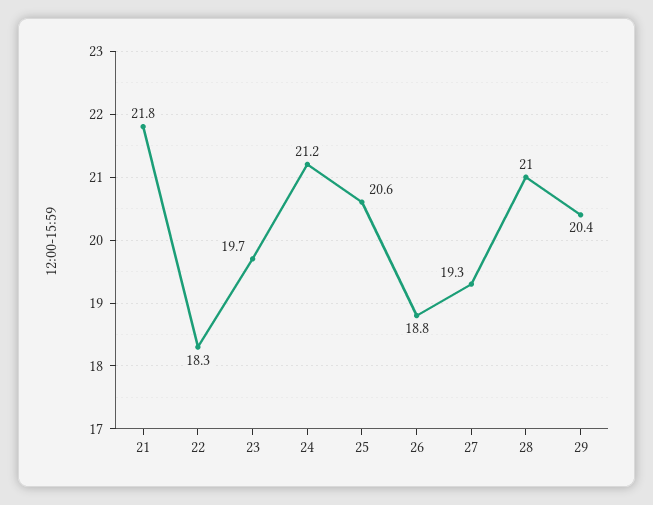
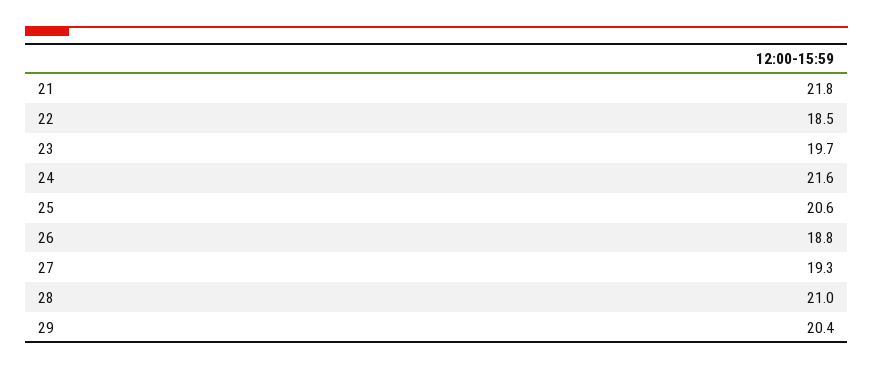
22: 18.3 -> 18.5
24: 21.2 -> 21.6

